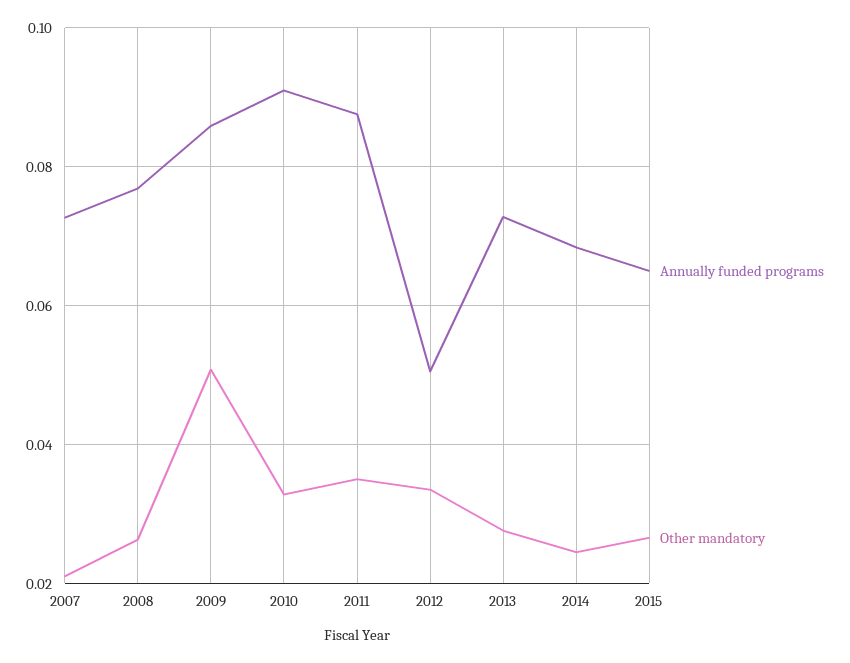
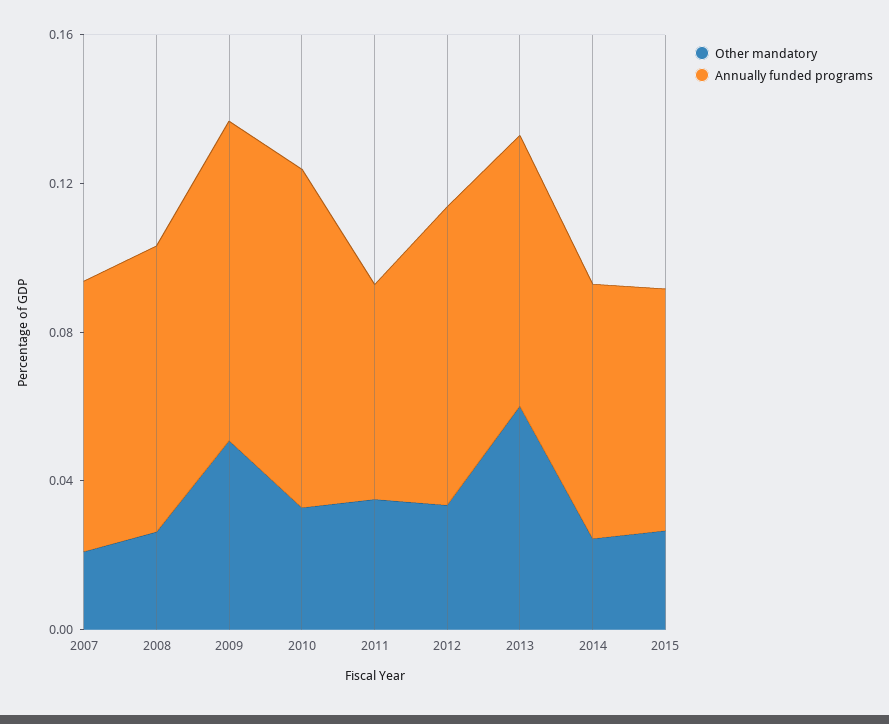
Annually funded programs, 2011: 0.088 -> 0.06
Annually funded programs, 2012: 0.05 -> 0.08
Other mandatory, 2013: 0.028 -> 0.06

